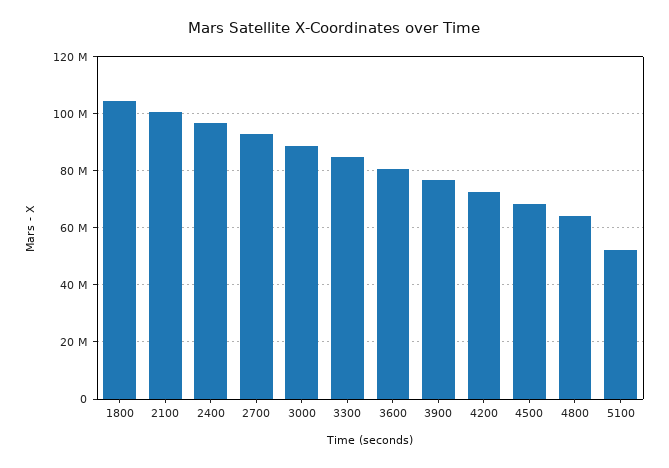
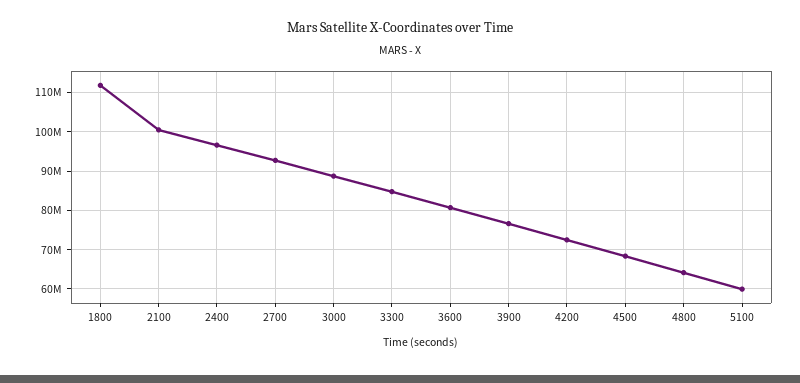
1800: 105000000 -> 112000000
5100: 52500000 -> 60000000

